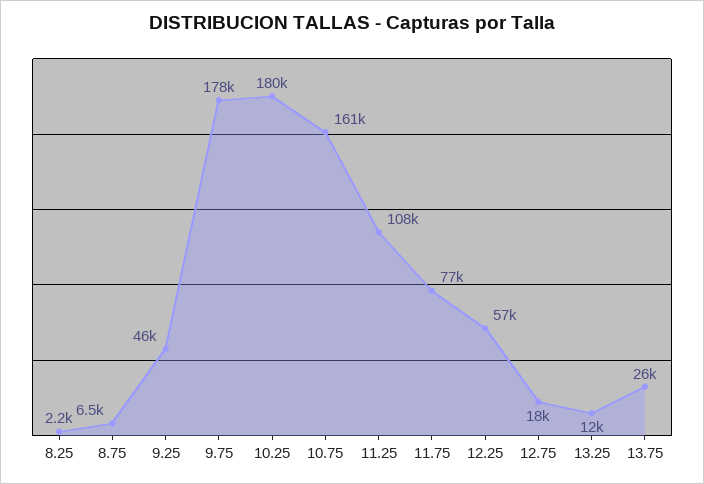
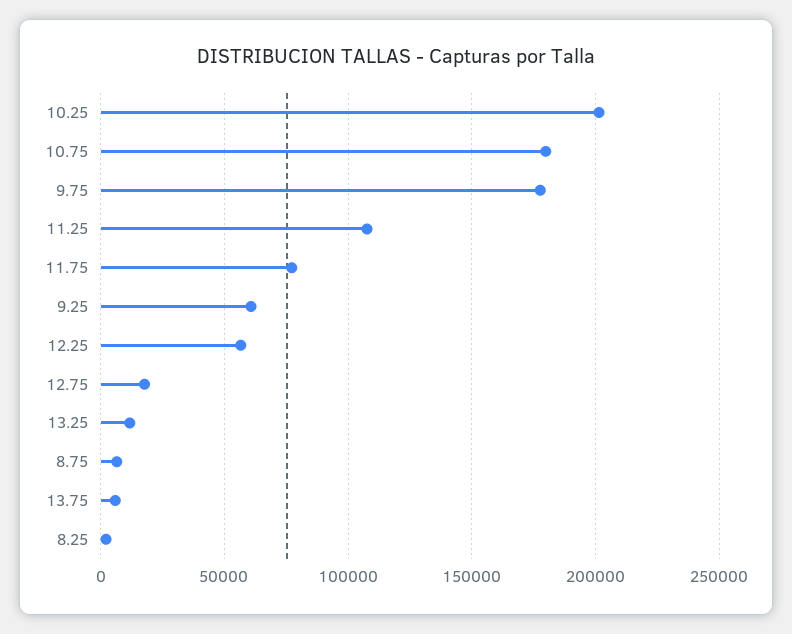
9.25: 46000 -> 60000
10.25: 180000 -> 200000
10.75: 161000 -> 180000
13.75: 26000 -> 5000

